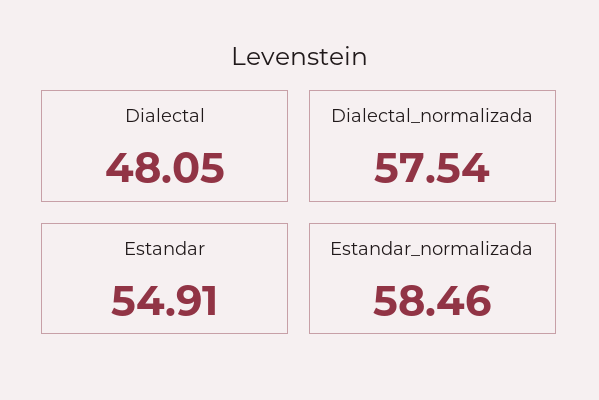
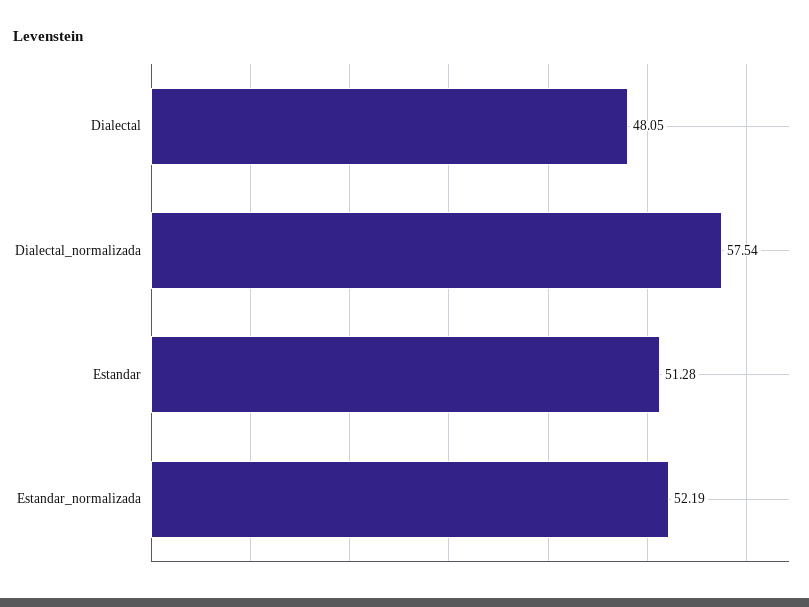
Estandar: 54.91 -> 51.28
Estandar_normalizada: 58.46 -> 52.19

